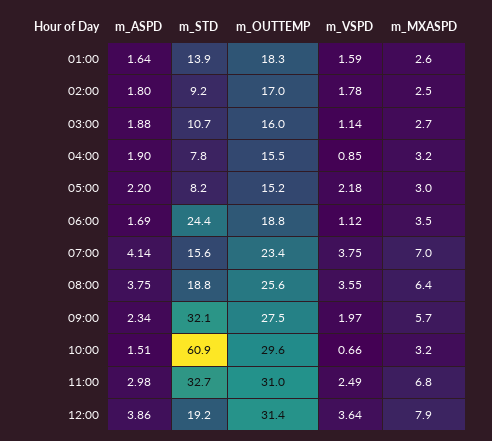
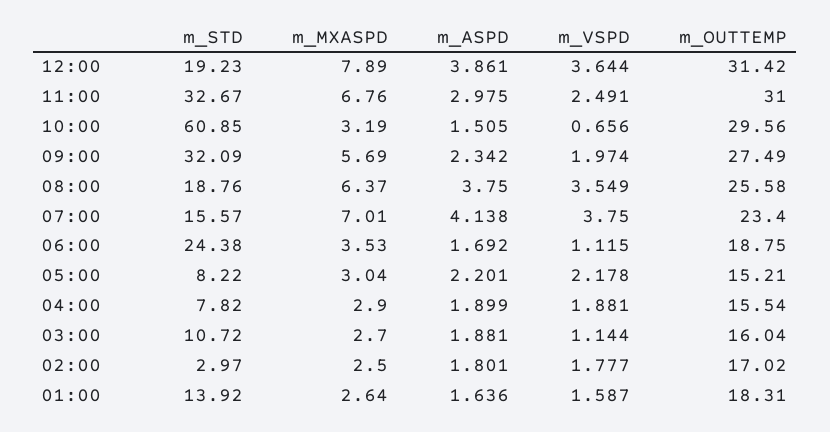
m_STD, 02:00: 9.2 -> 2.97
m_VSPD, 04:00: 0.85 -> 1.881
m_MXASPD, 04:00: 3.2 -> 2.9

